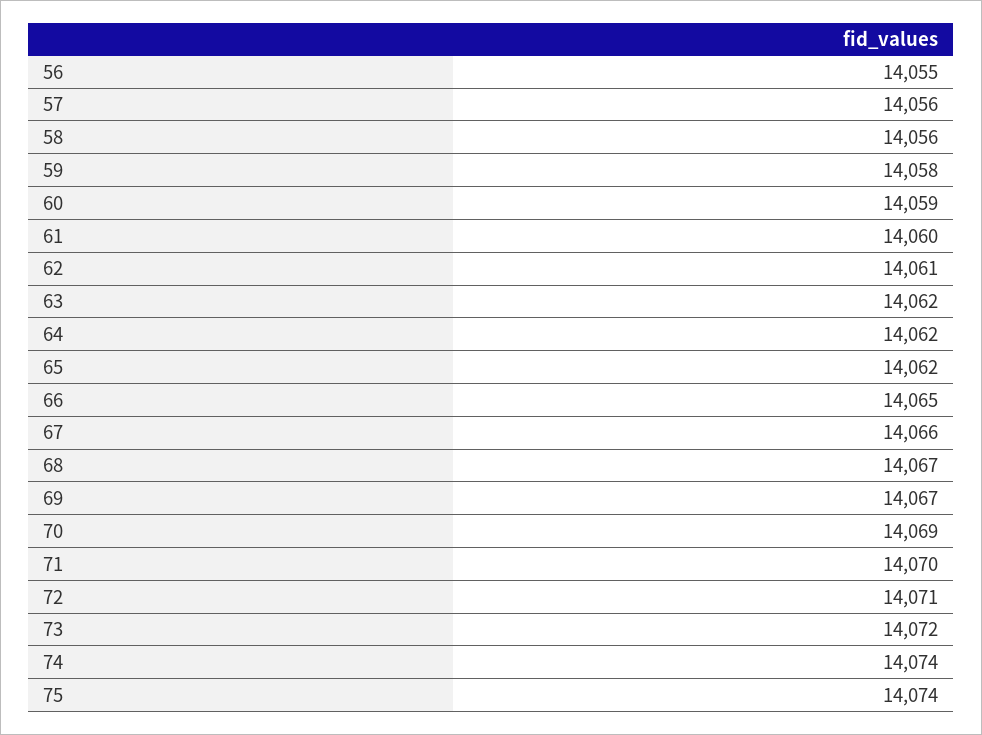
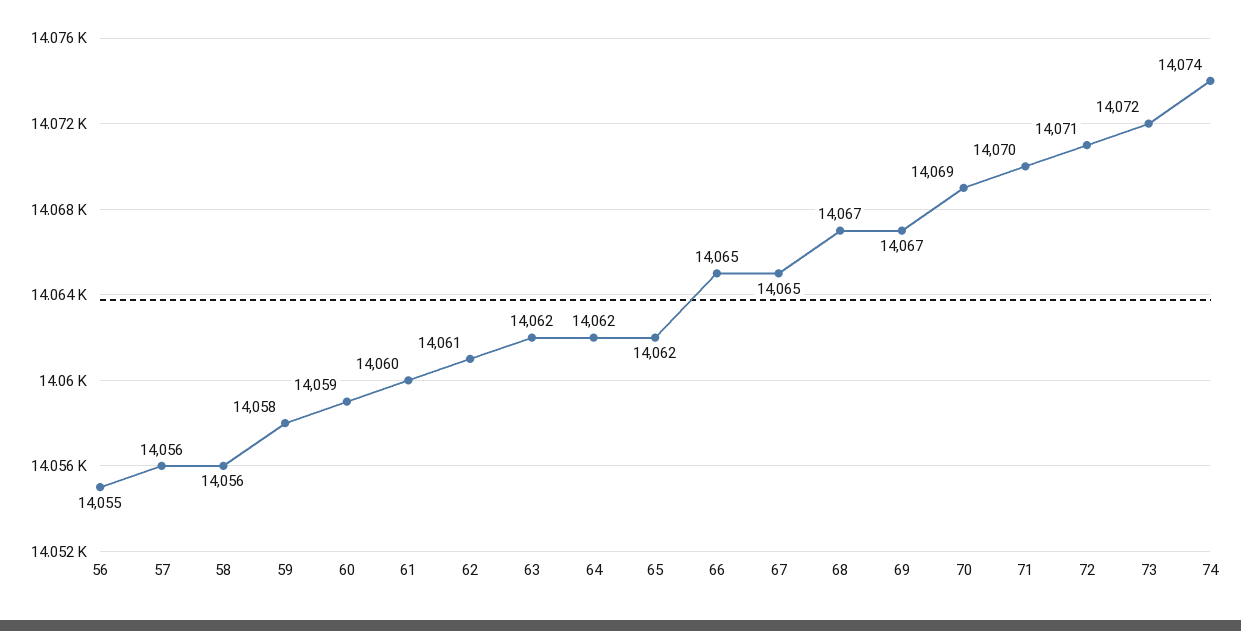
67: 14066 -> 14065
75: 14074 -> none

